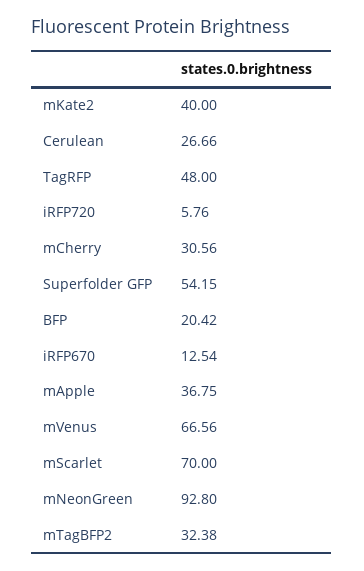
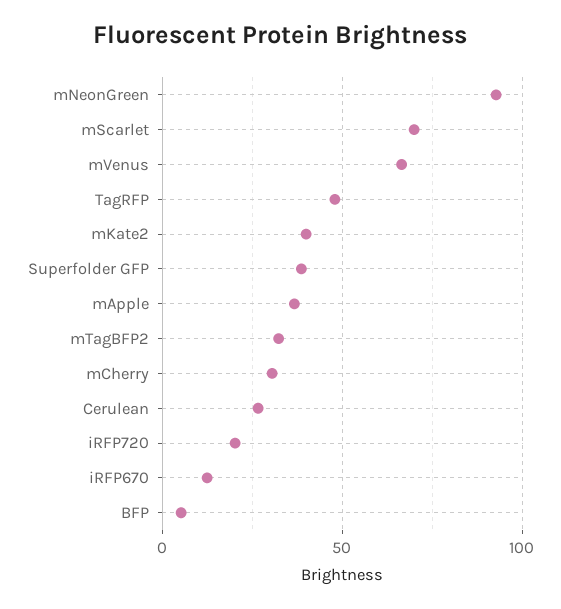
iRFP720: 5.76 -> 20
Superfolder GFP: 54.15 -> 40
BFP: 20.42 -> 5

